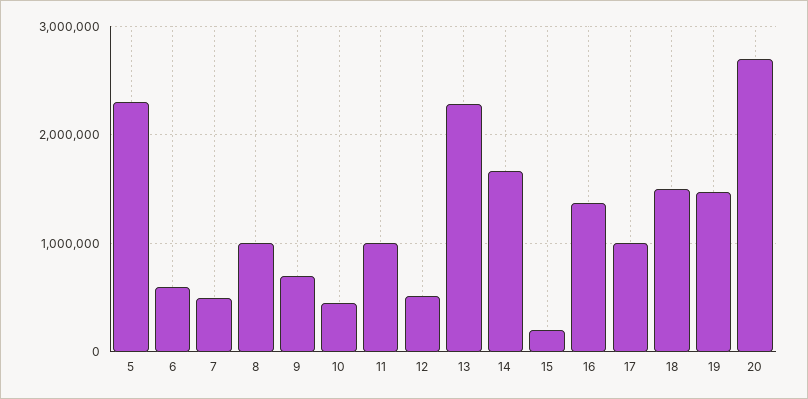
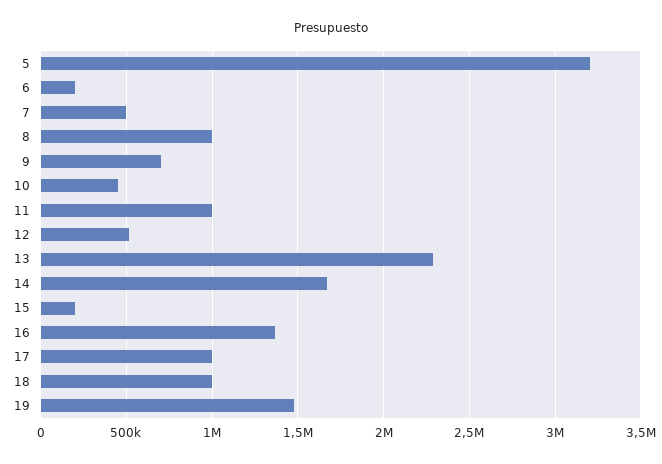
5: 2300000 -> 3200000
6: 600000 -> 200000
18: 1500000 -> 1000000
20: 2700000 -> none

